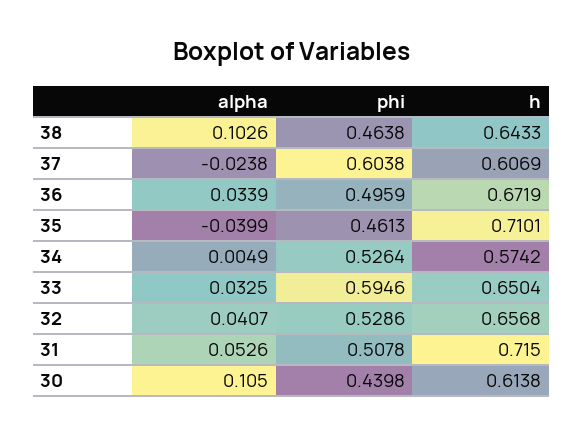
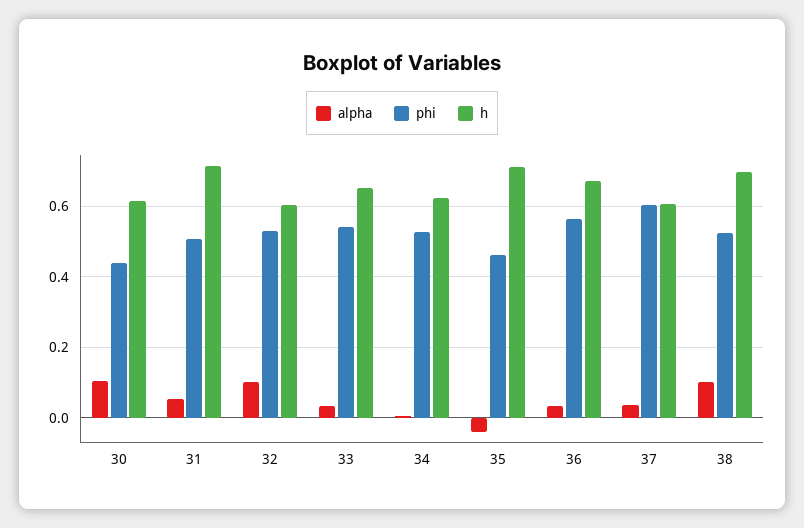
phi, 38: 0.4638 -> 0.52
h, 38: 0.6433 -> 0.7
alpha, 37: -0.0238 -> 0.04
phi, 36: 0.4959 -> 0.56
h, 34: 0.5742 -> 0.62
phi, 33: 0.5946 -> 0.54
alpha, 32: 0.0407 -> 0.1
h, 32: 0.6568 -> 0.6

